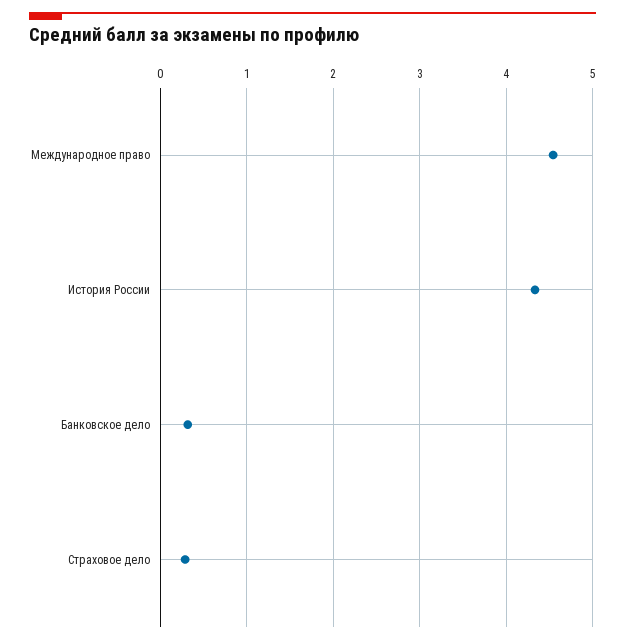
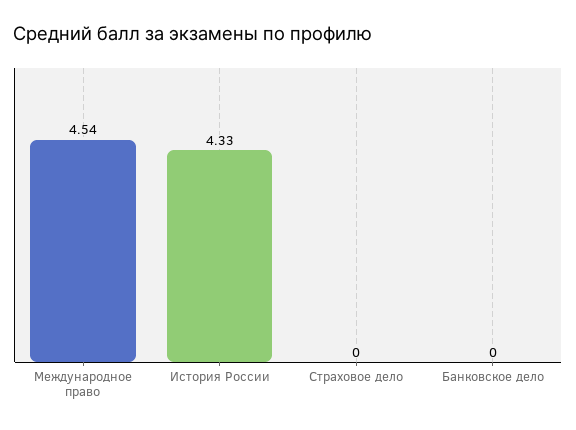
Банковское дело: 0.3 -> 0
Страховое дело: 0.3 -> 0

